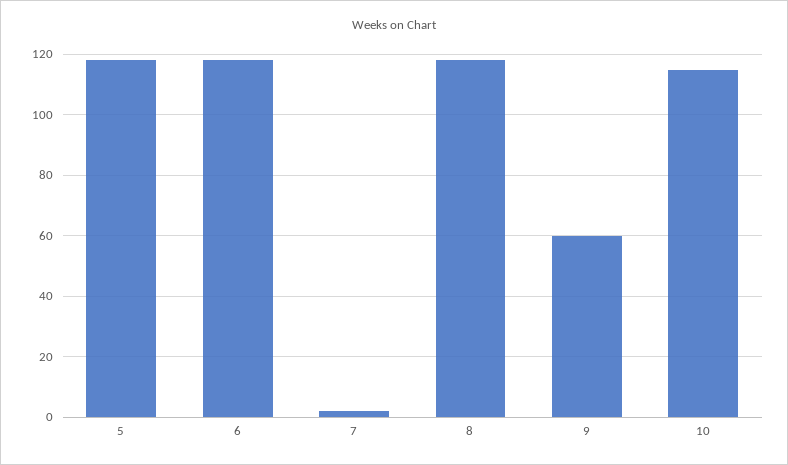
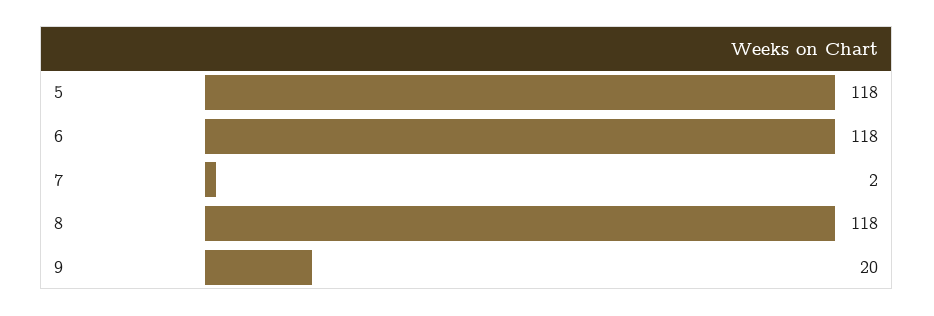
9: 60 -> 20
10: 115 -> none

